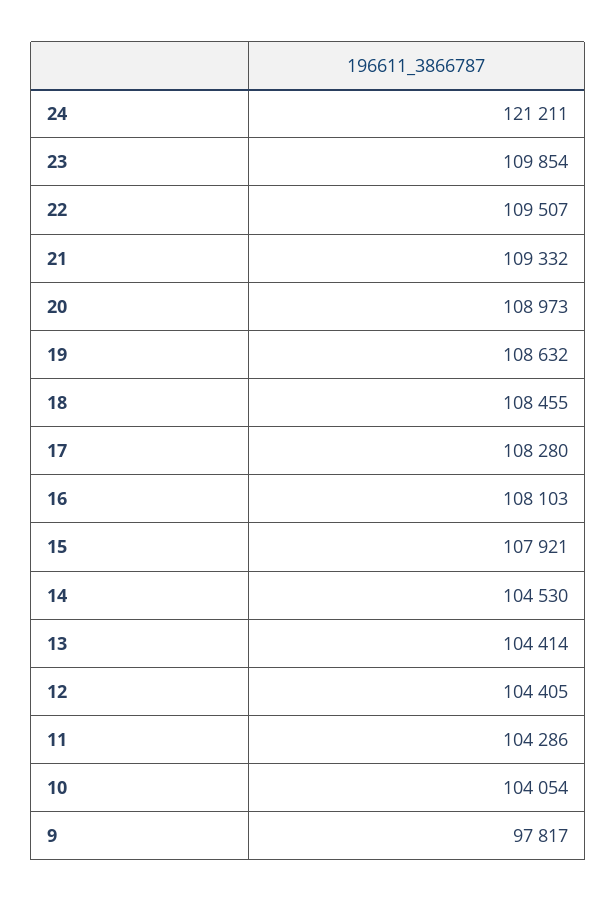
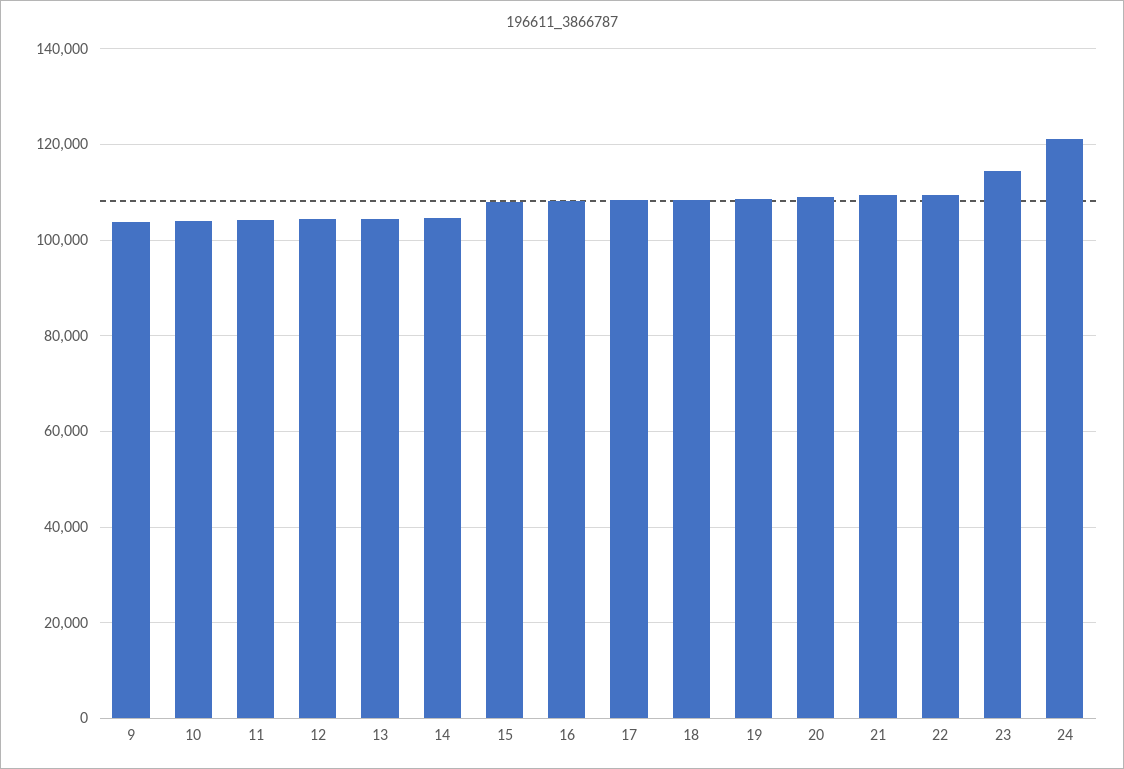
23: 109854 -> 114000
9: 97817 -> 104000

